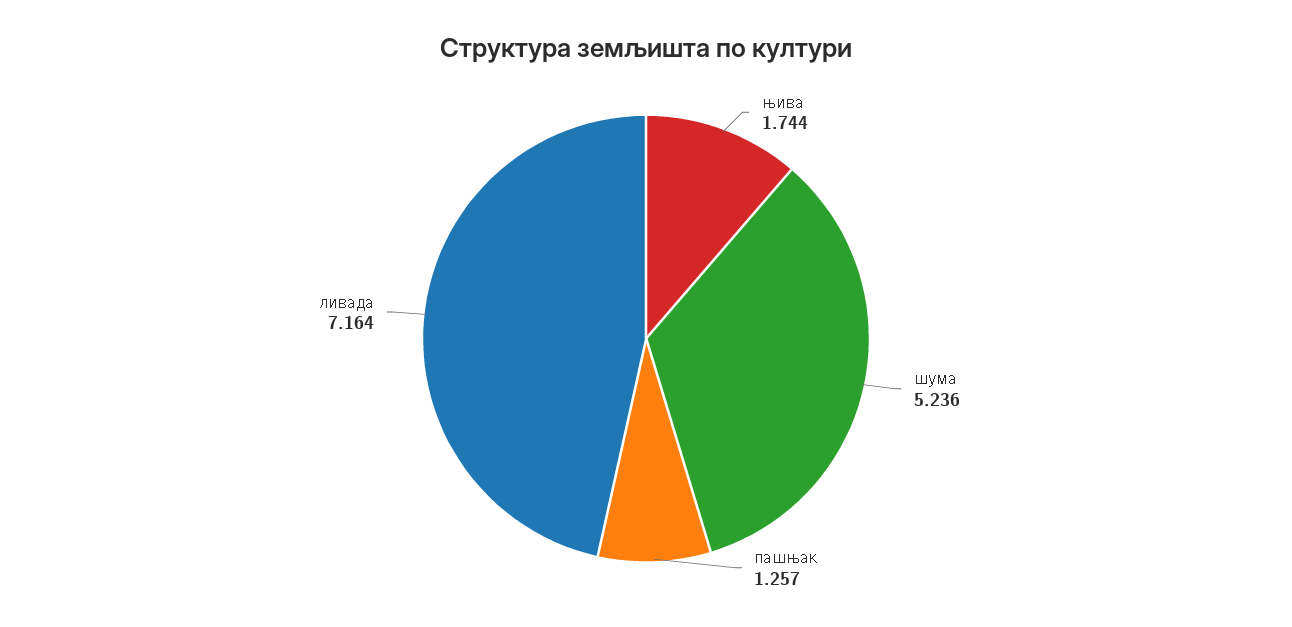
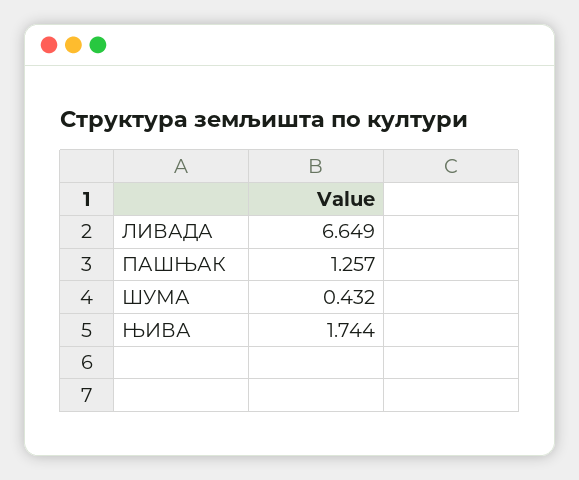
шума: 5.236 -> 0.432
ливада: 7.164 -> 6.649

